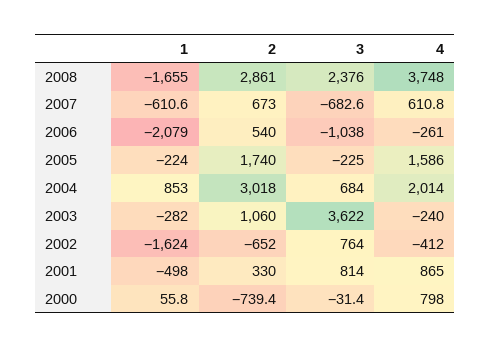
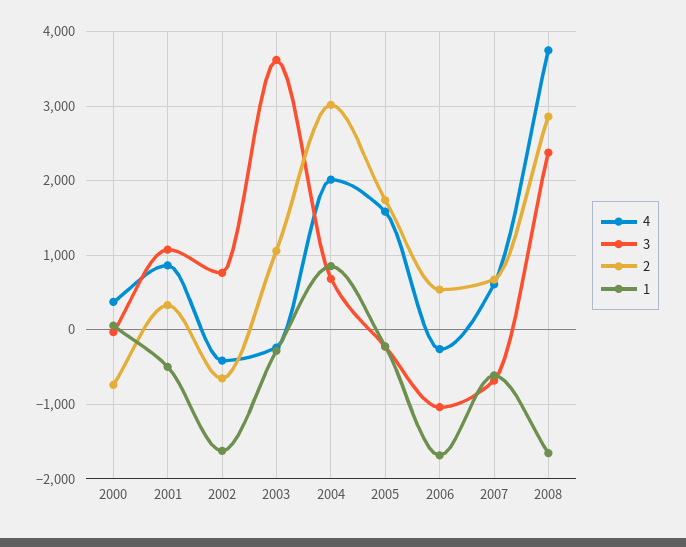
1, 2006: -2079 -> -1700
3, 2001: 814 -> 1100
4, 2000: 798 -> 400

